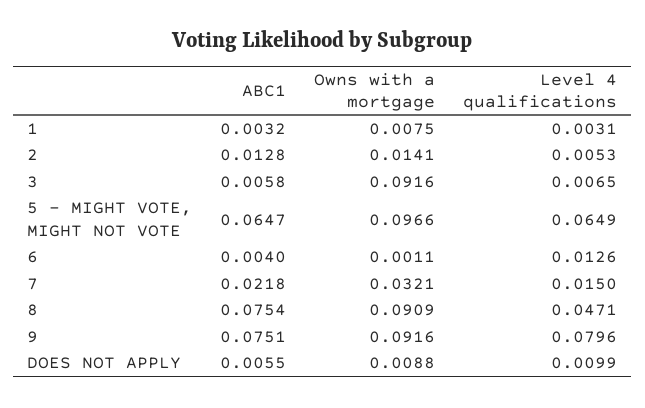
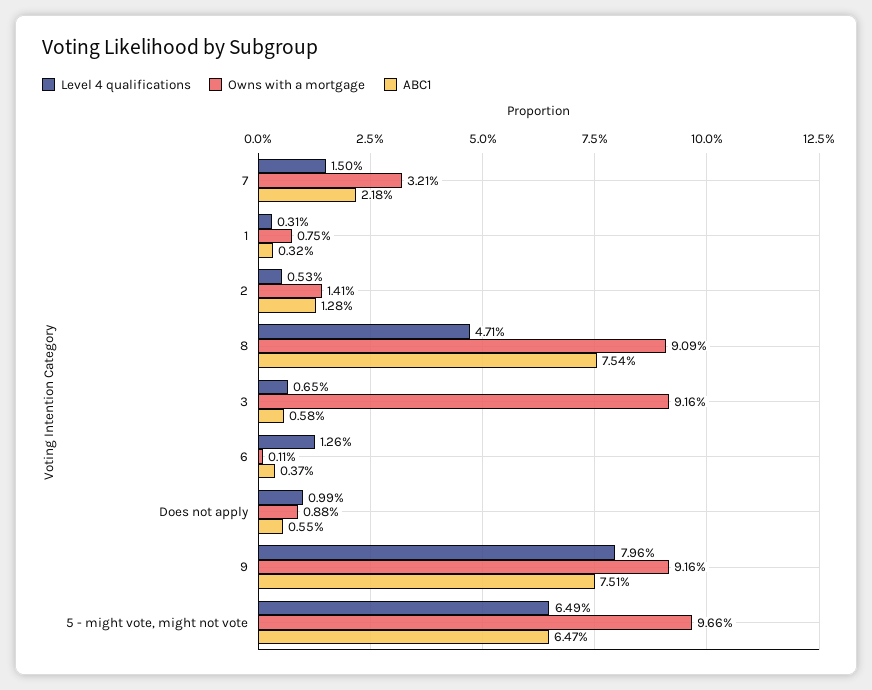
ABC1, 6: 0.004 -> 0.0037

